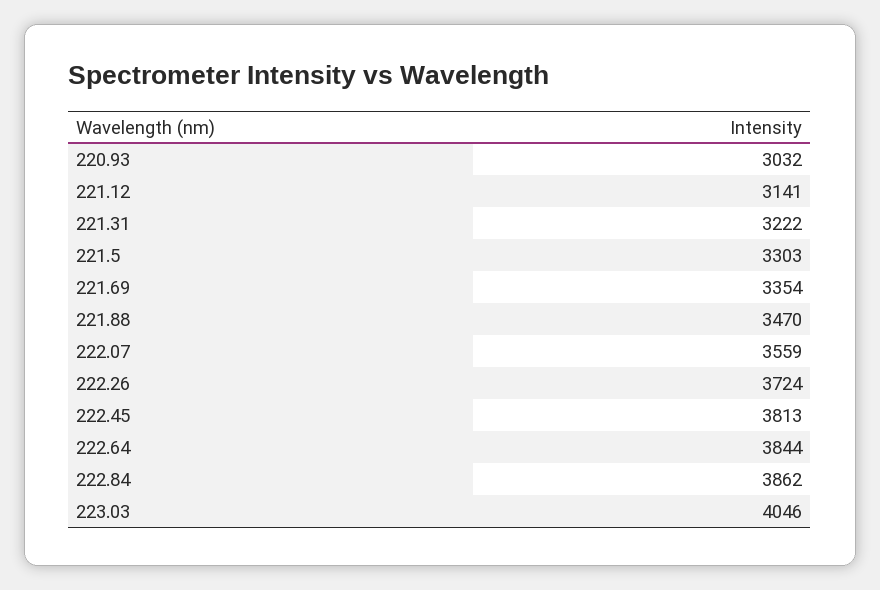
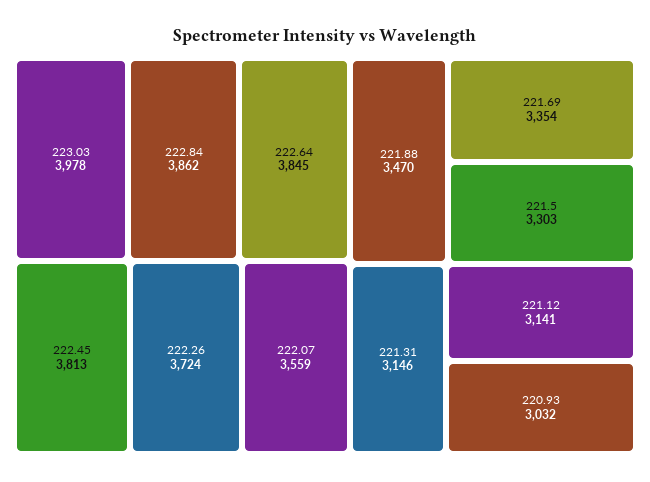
221.31: 3222 -> 3146
222.64: 3844 -> 3845
223.03: 4046 -> 3978

